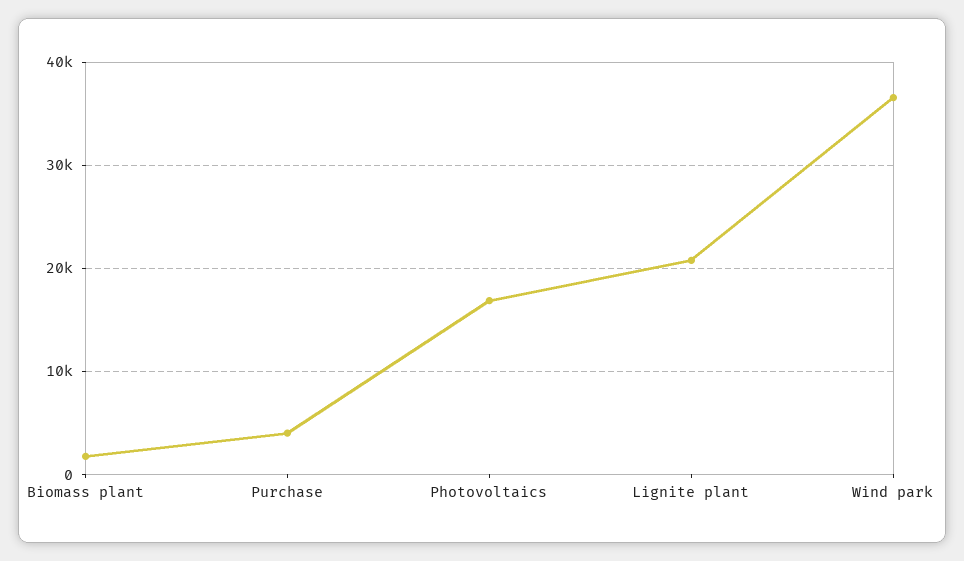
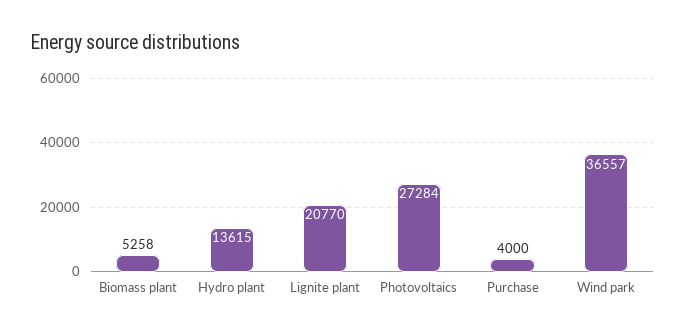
Biomass plant: 2000 -> 5258
Photovoltaics: 17000 -> 27284
Hydro plant: none -> 13615

